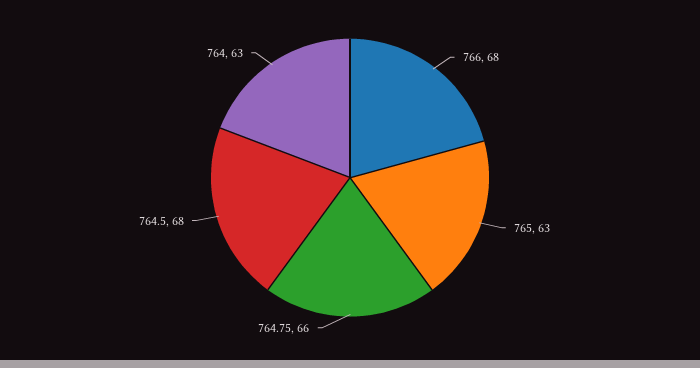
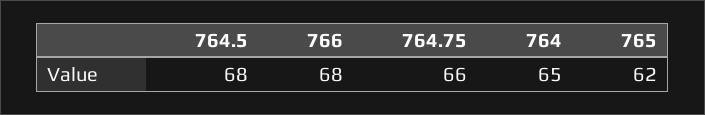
765: 63 -> 62
764: 63 -> 65

